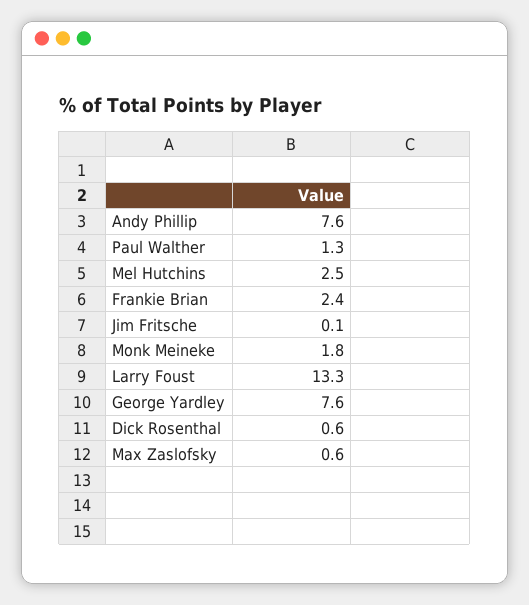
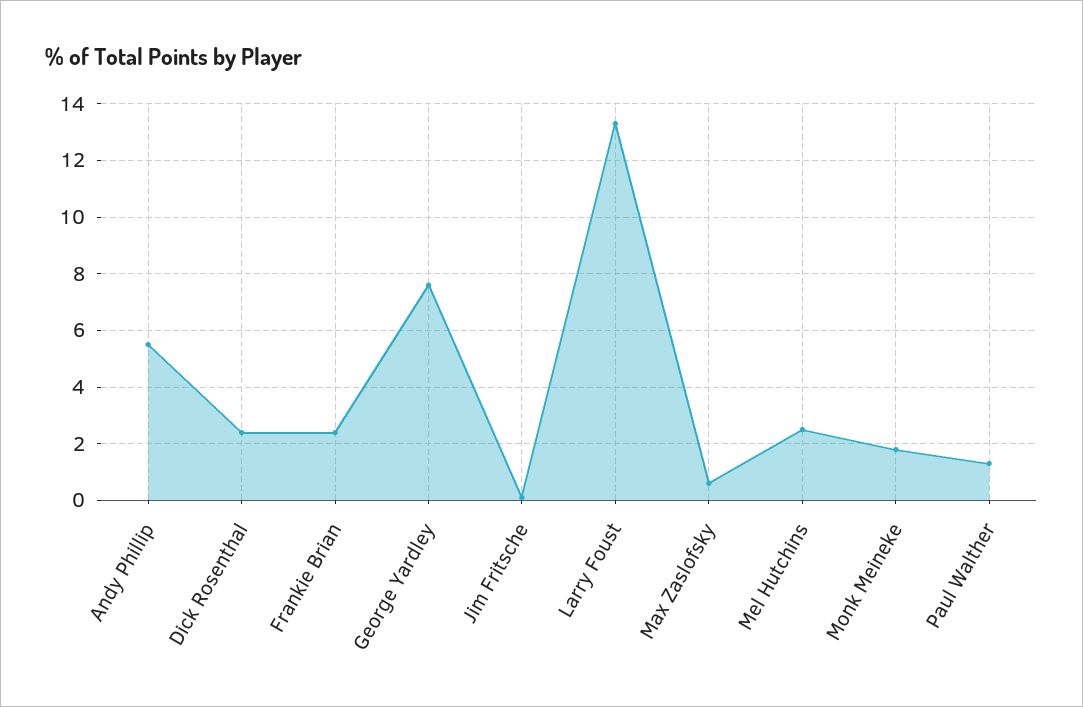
Andy Phillip: 7.6 -> 5.5
Dick Rosenthal: 0.6 -> 2.5

